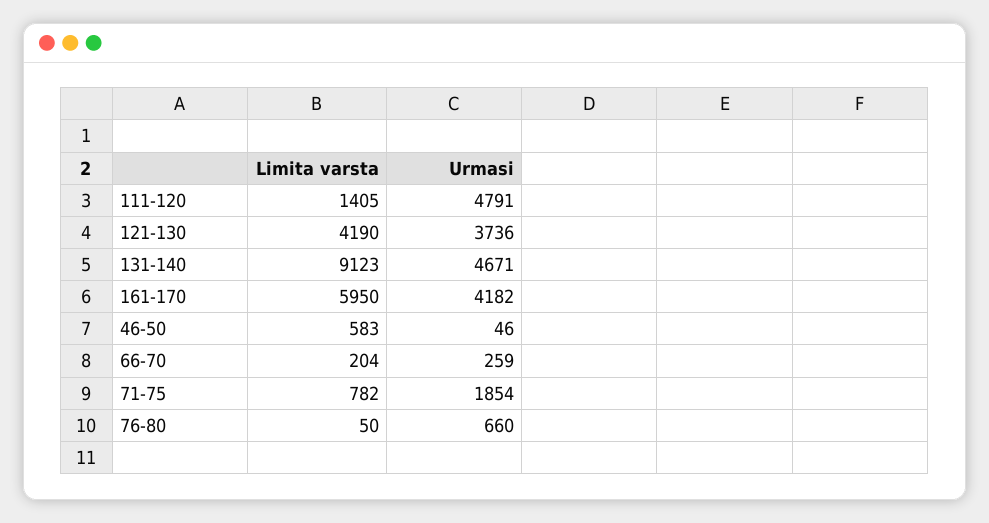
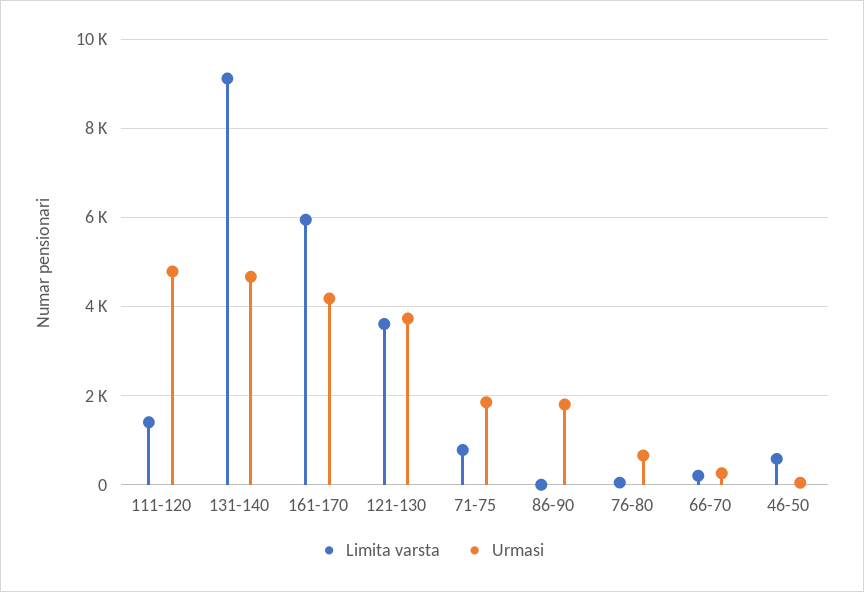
Limita varsta, 121-130: 4190 -> 3600
Limita varsta, 86-90: none -> 0
Urmasi, 86-90: none -> 1800

